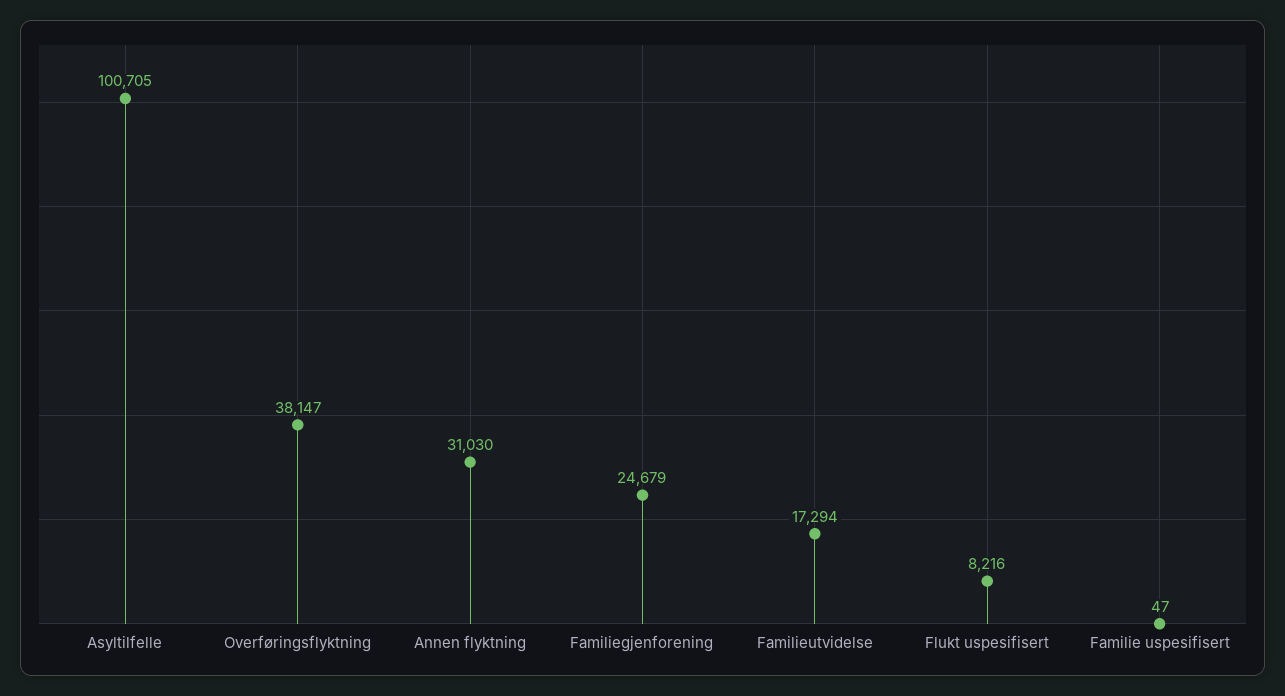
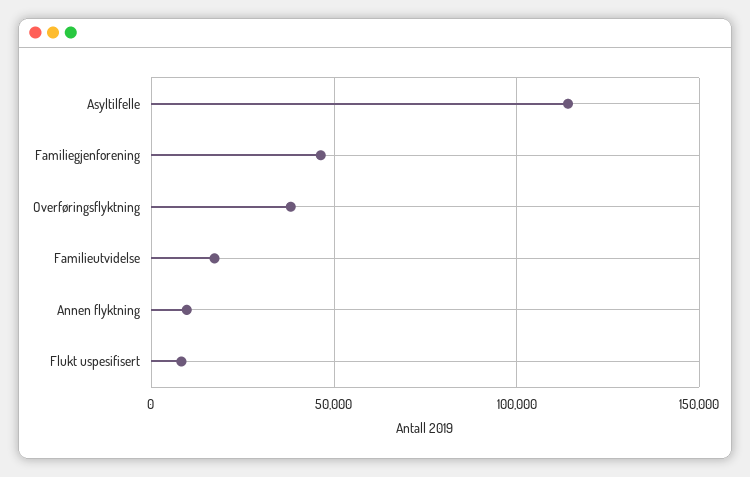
Asyltilfelle: 100705 -> 115000
Annen flyktning: 31030 -> 10000
Familiegjenforening: 24679 -> 45000
Familie uspesifisert: 47 -> none

